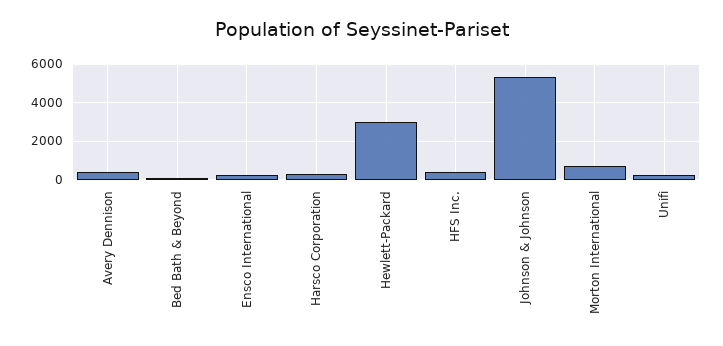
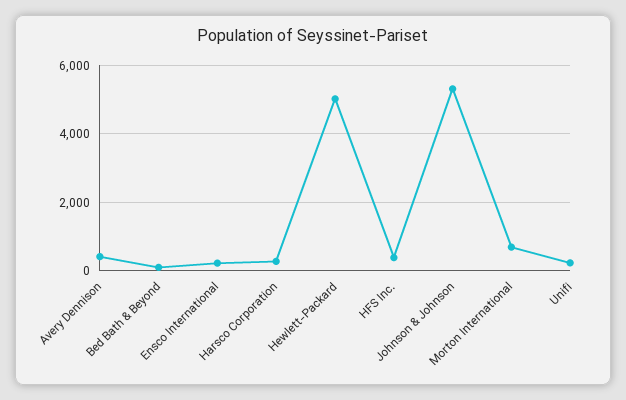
Hewlett-Packard: 3000 -> 5000

